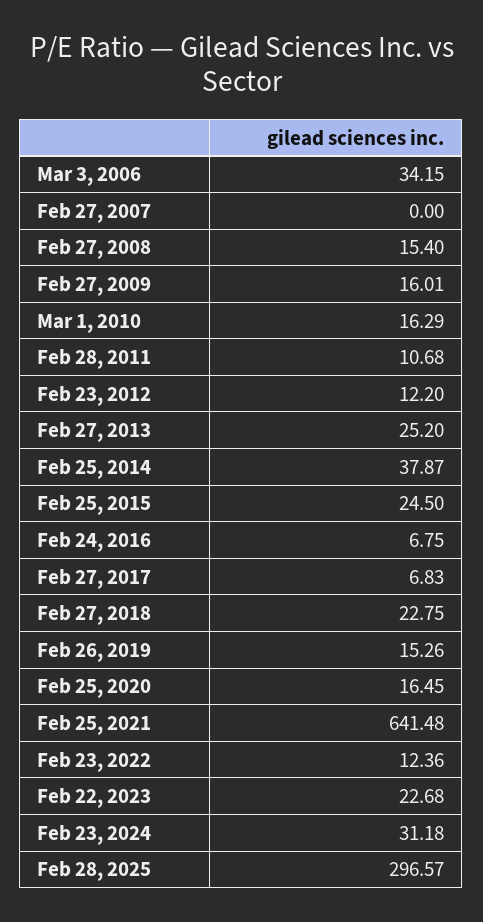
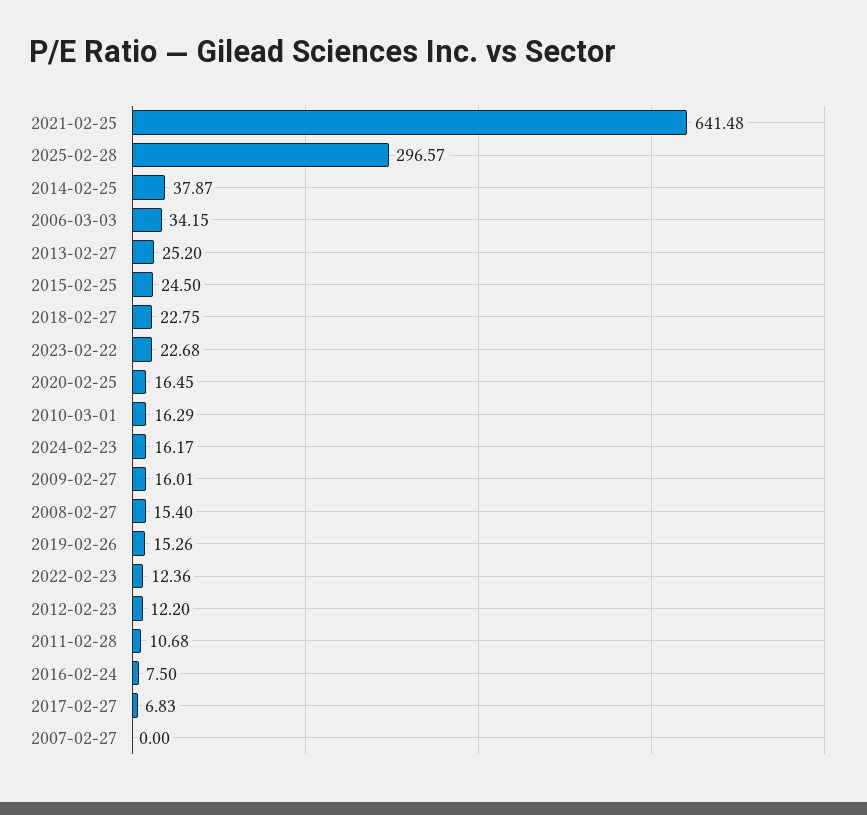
Feb 24, 2016: 6.75 -> 7.5
Feb 23, 2024: 31.18 -> 16.17

